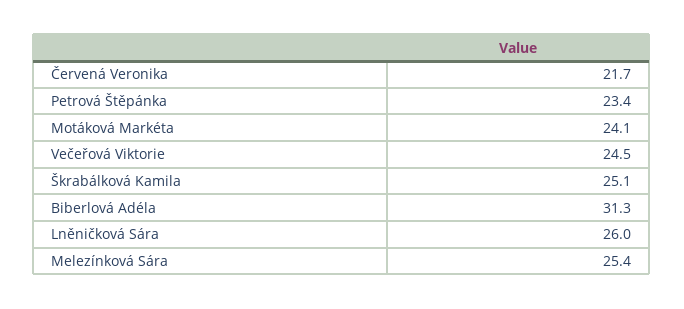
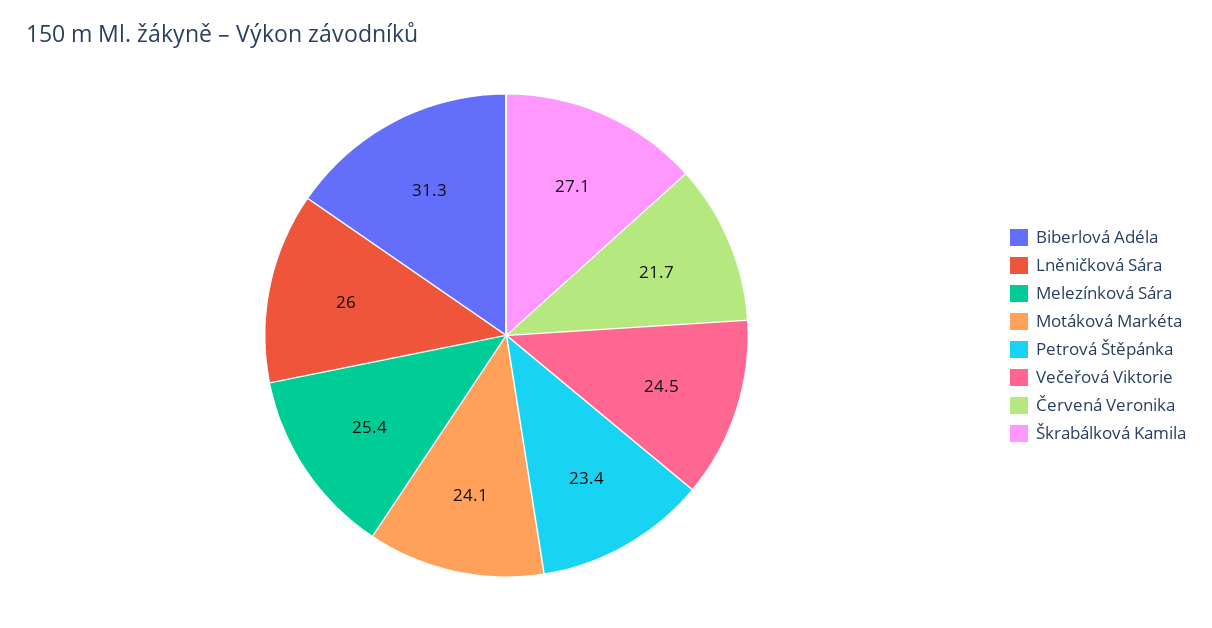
Škrabálková Kamila: 25.1 -> 27.1

